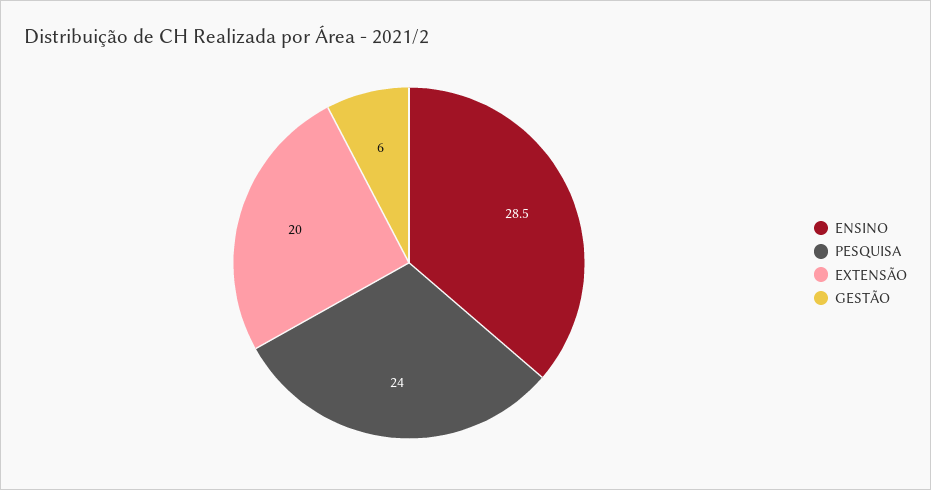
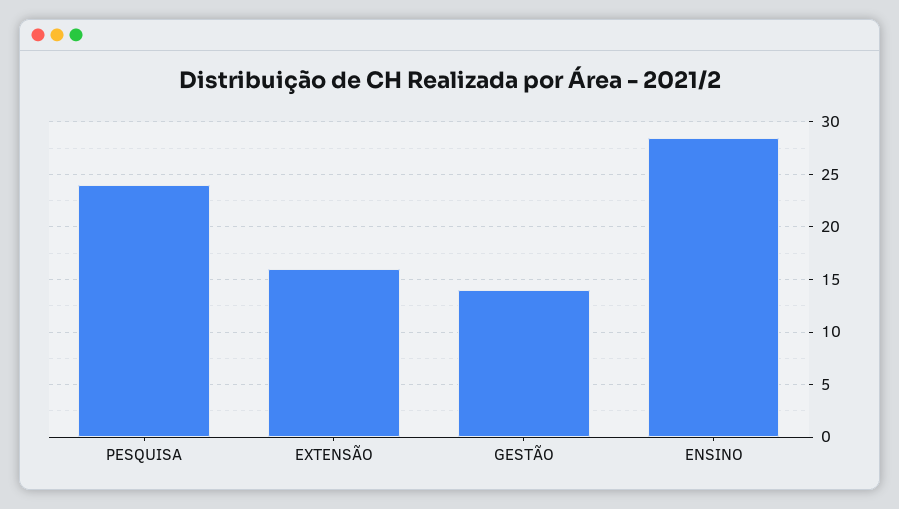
EXTENSÃO: 20 -> 16
GESTÃO: 6 -> 14

